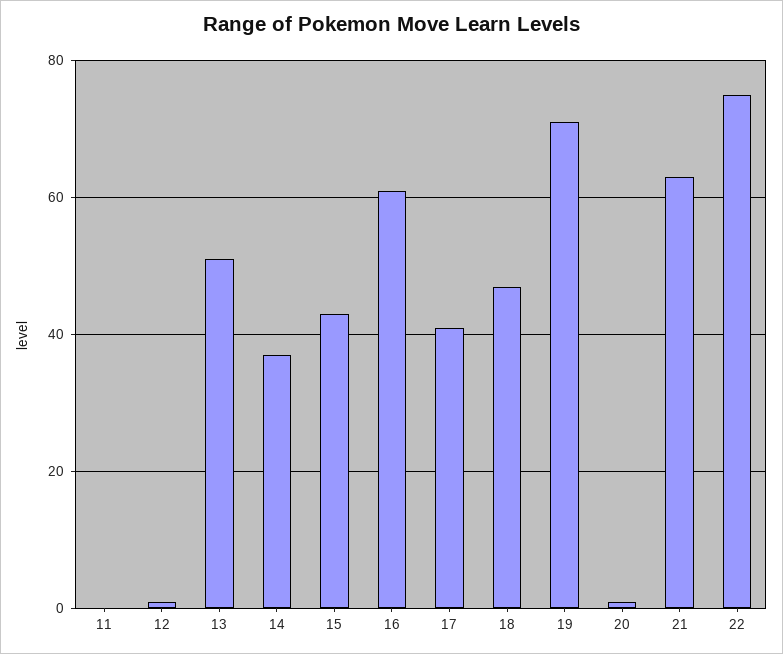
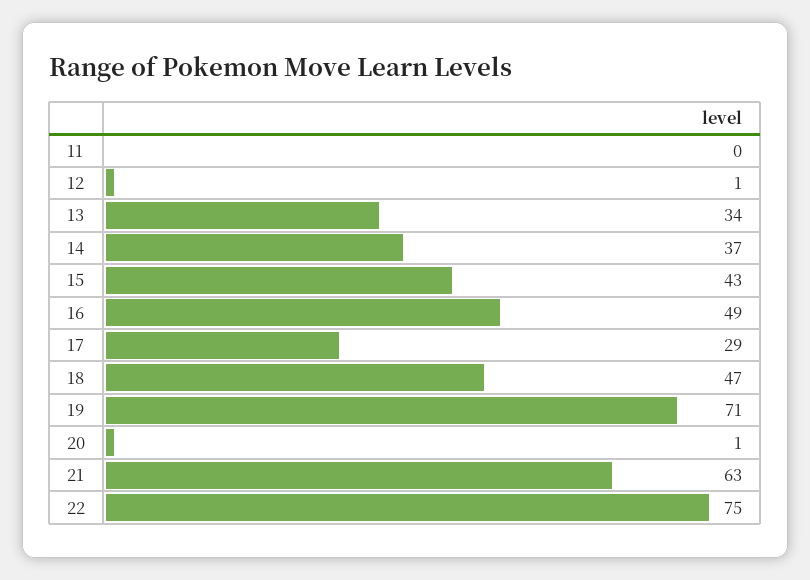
13: 50 -> 34
16: 60 -> 49
17: 40 -> 29

